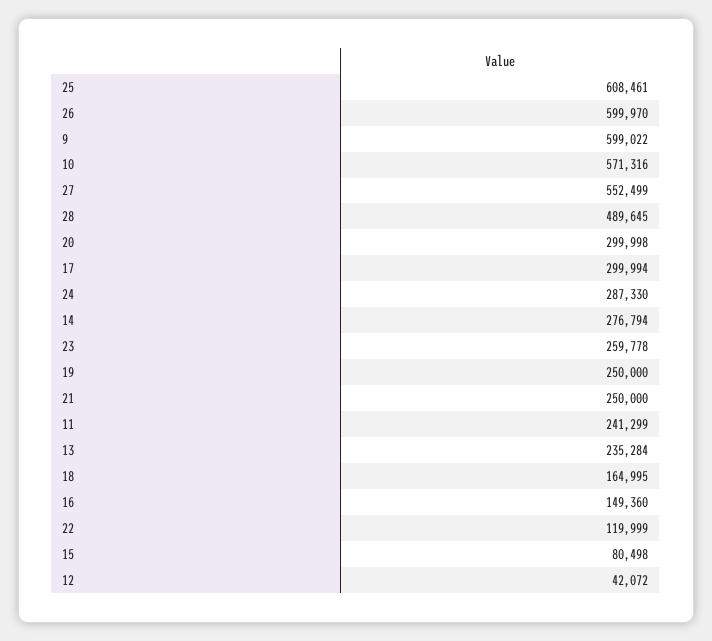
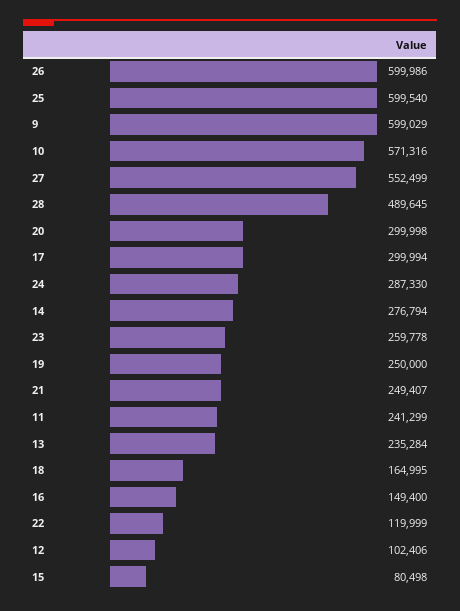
25: 608461 -> 599540
26: 599970 -> 599986
9: 599022 -> 599029
21: 250000 -> 249407
16: 149360 -> 149400
12: 42072 -> 102406

